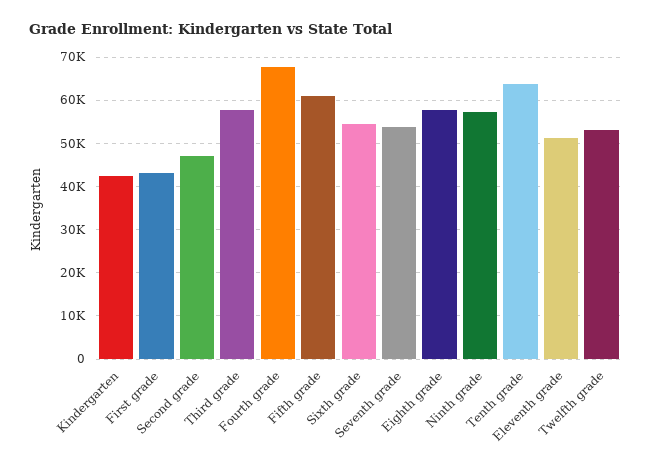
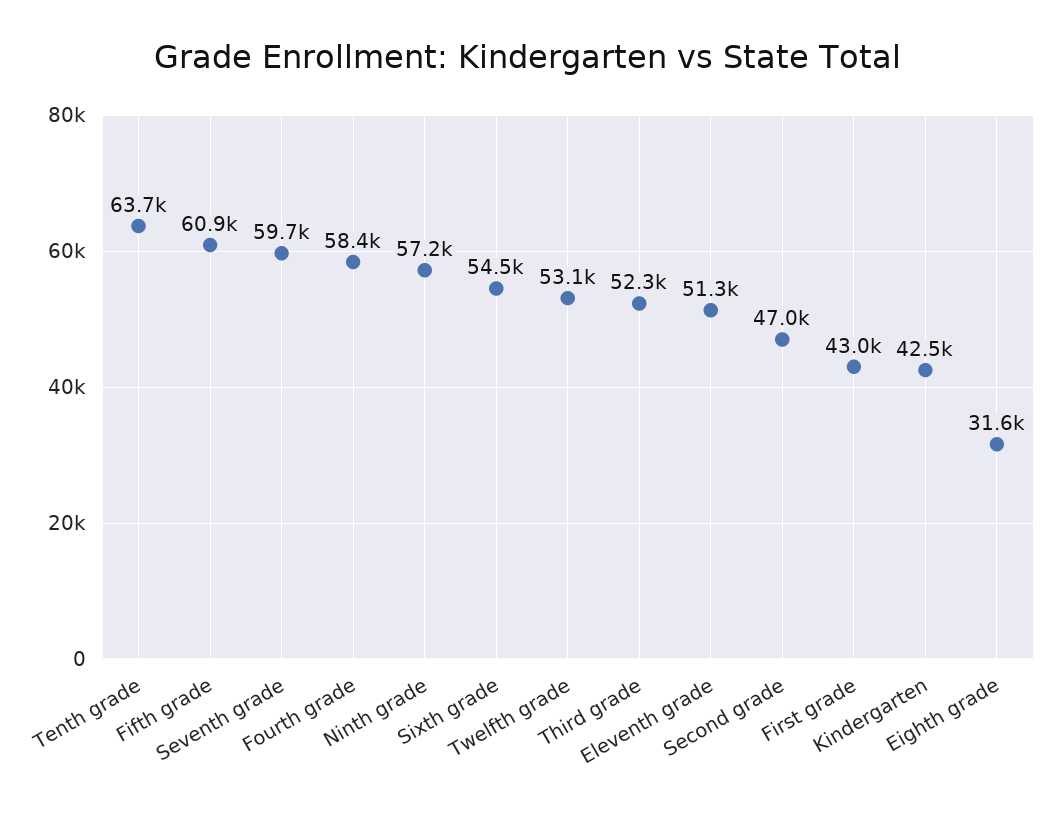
Third grade: 58000 -> 52300
Fourth grade: 68000 -> 58400
Seventh grade: 54000 -> 59700
Eighth grade: 58000 -> 31600

